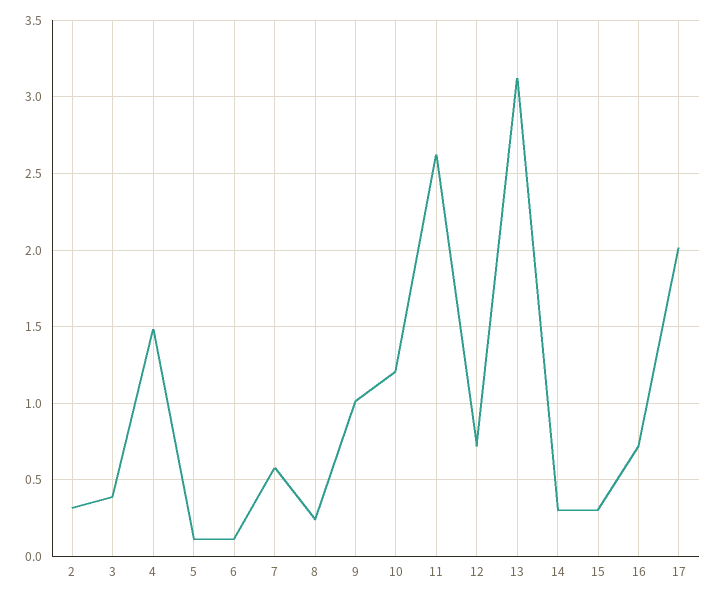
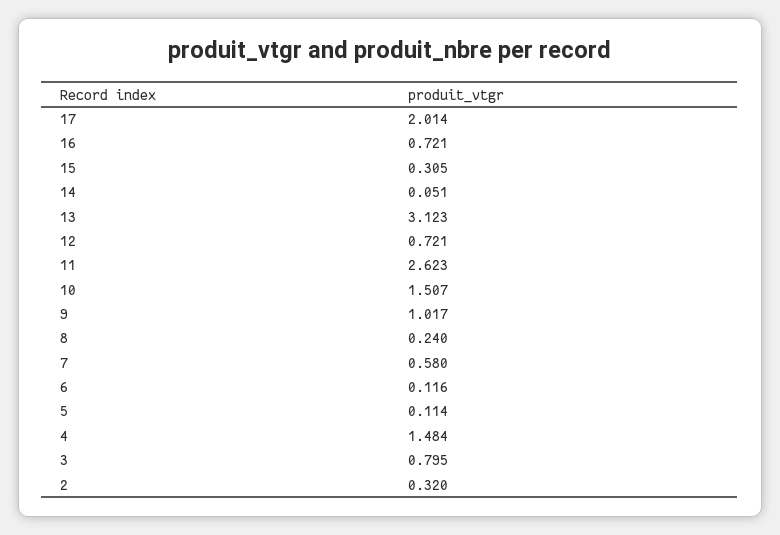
3: 0.4 -> 0.795
10: 1.2 -> 1.507
14: 0.3 -> 0.051

